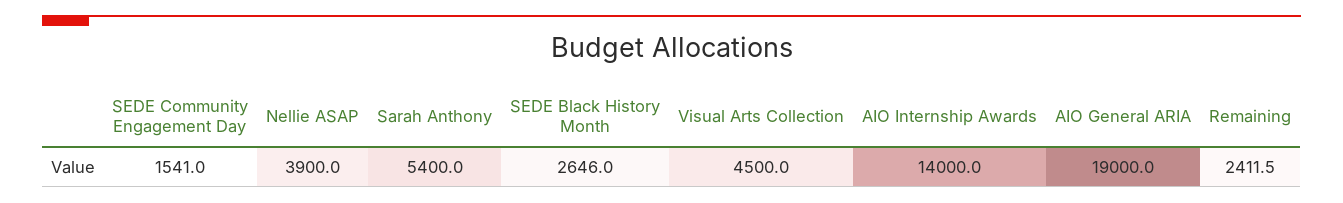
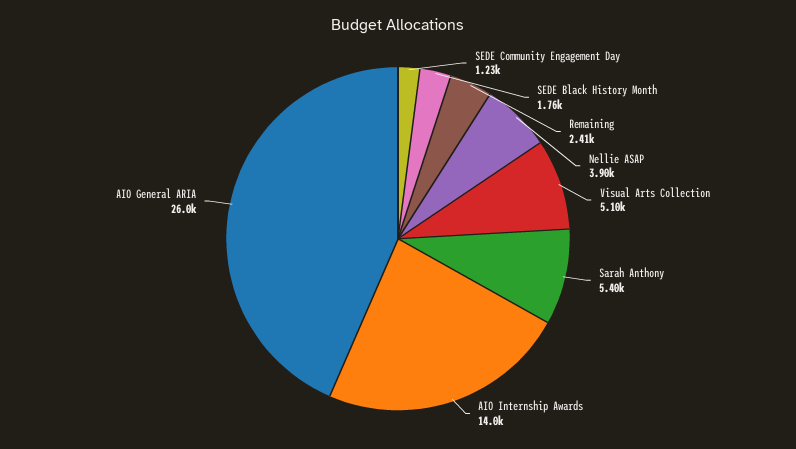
SEDE Community Engagement Day: 1541 -> 1230
SEDE Black History Month: 2646 -> 1760
Visual Arts Collection: 4500 -> 5100
AIO General ARIA: 19000 -> 26000

